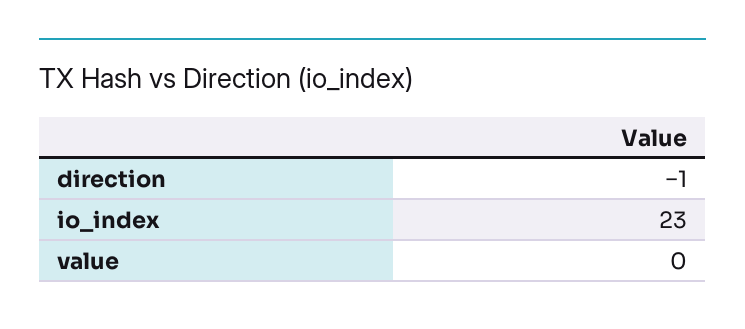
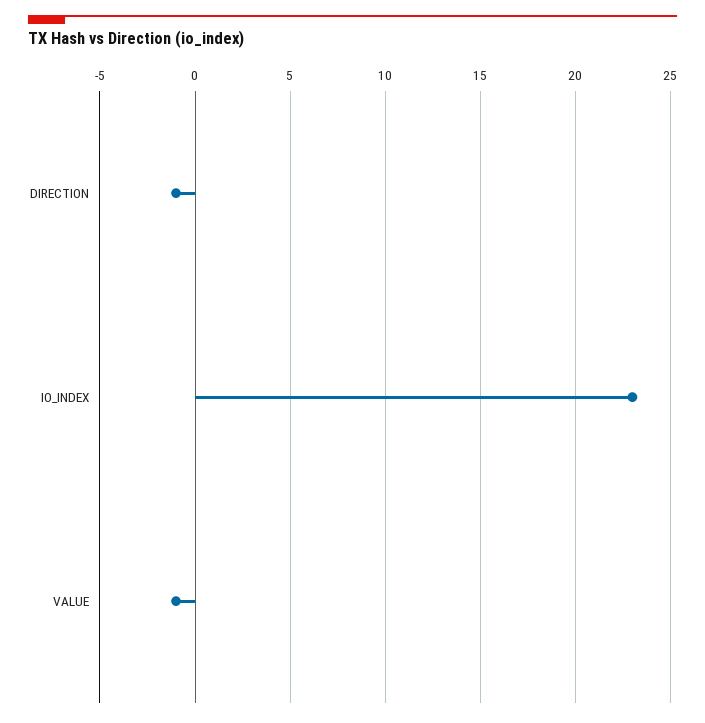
value: 0 -> -1

